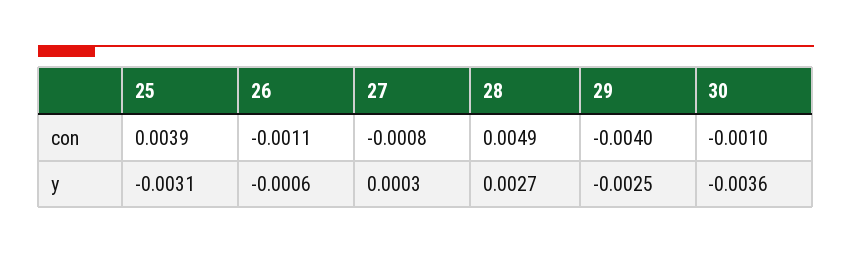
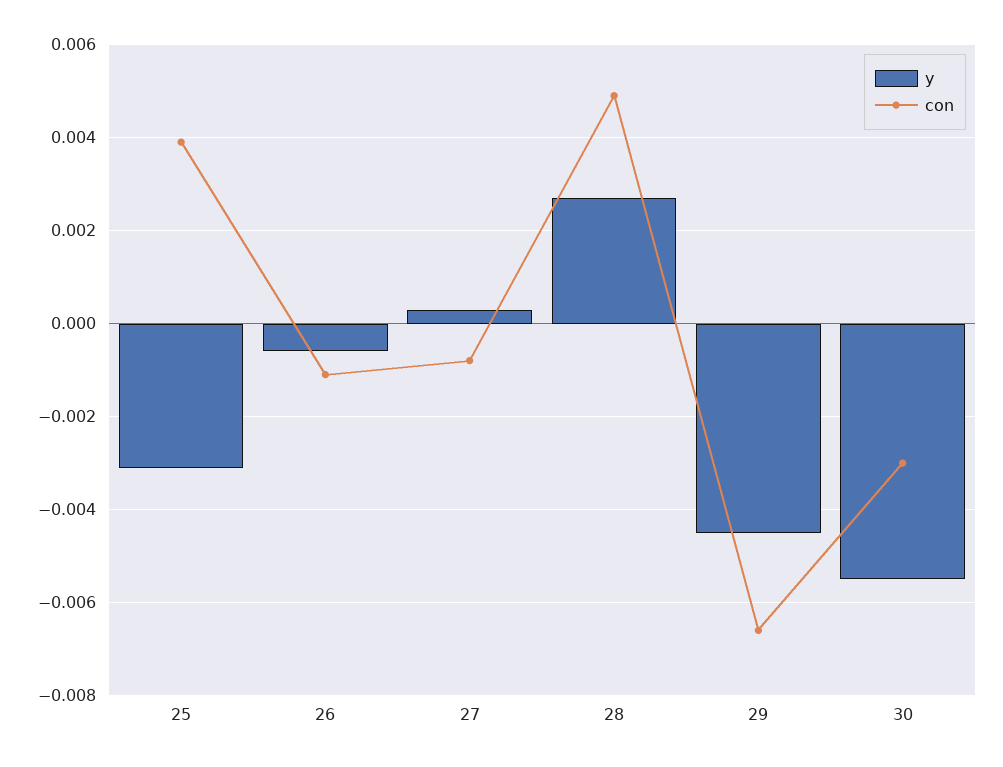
con, 29: -0.004 -> -0.0065
con, 30: -0.001 -> -0.003
y, 29: -0.0025 -> -0.0045
y, 30: -0.0036 -> -0.0055

